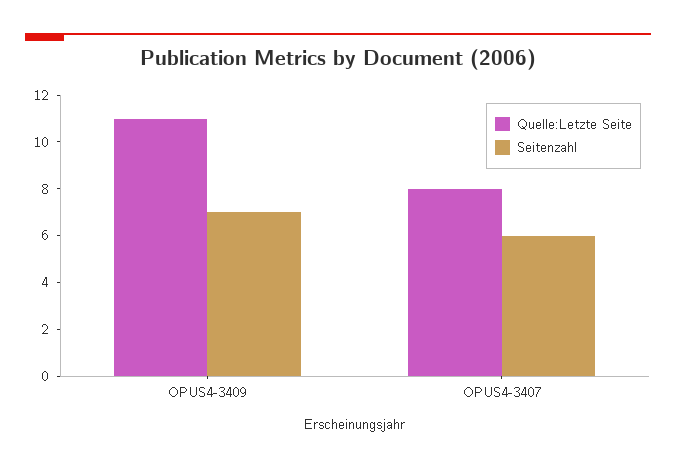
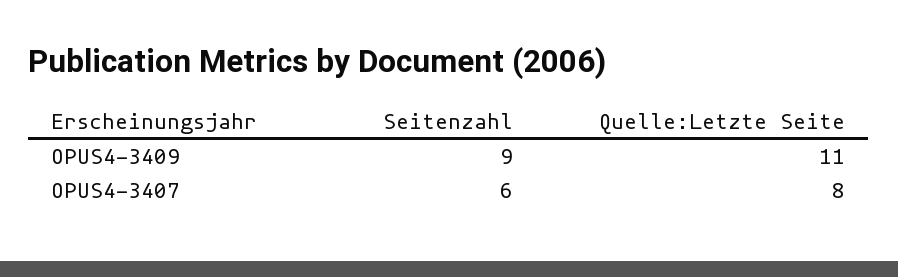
Seitenzahl, OPUS4-3409: 7 -> 9

